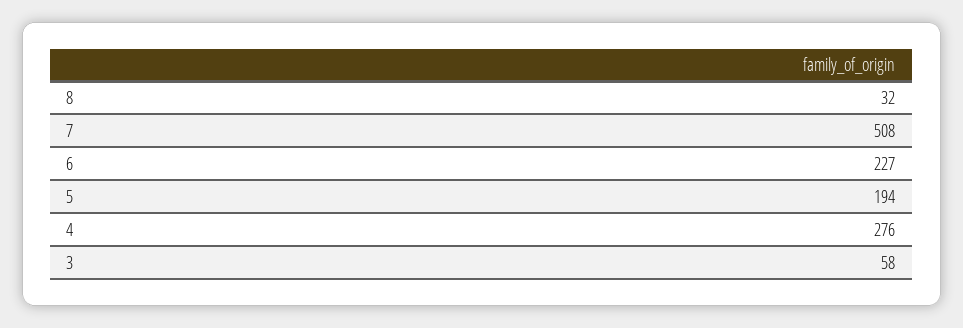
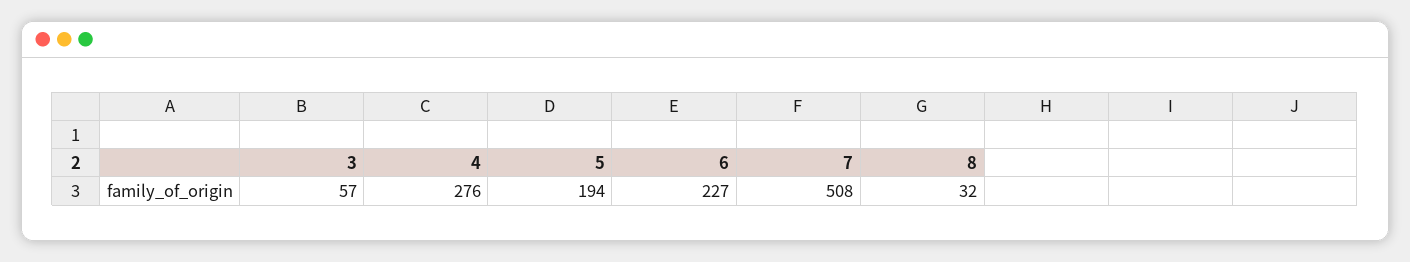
3: 58 -> 57

